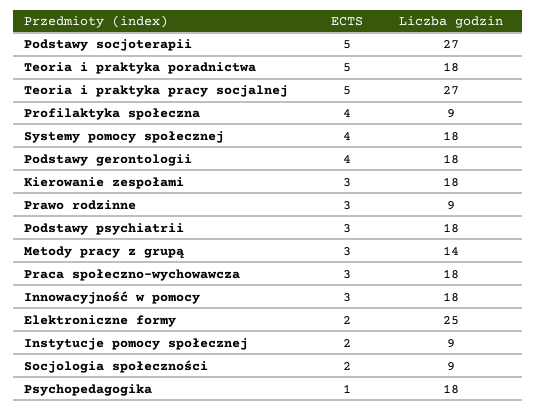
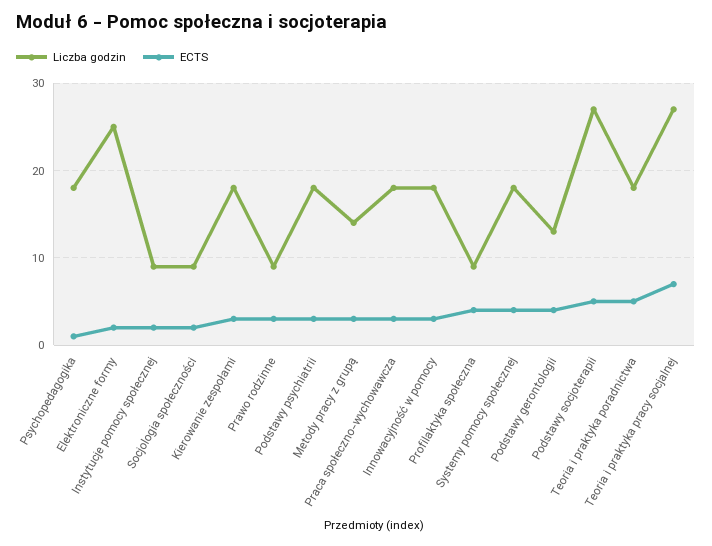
ECTS, Teoria i praktyka pracy socjalnej: 5 -> 7
Liczba godzin, Podstawy gerontologii: 18 -> 13

